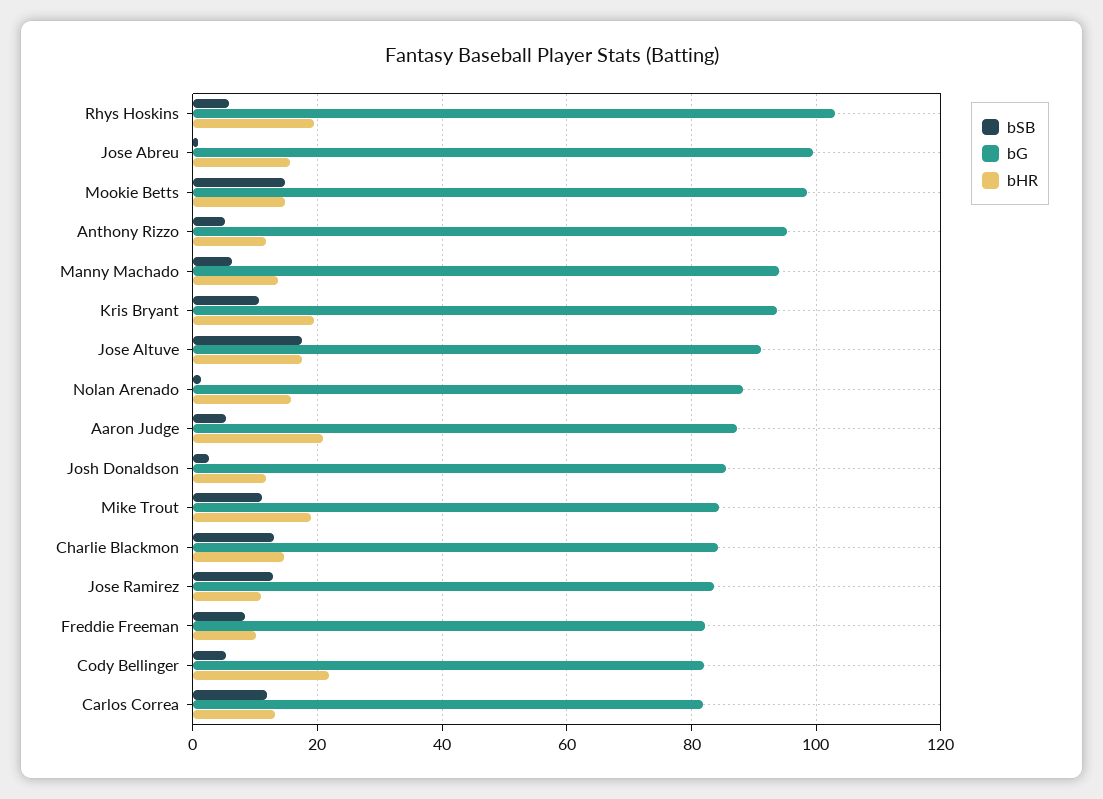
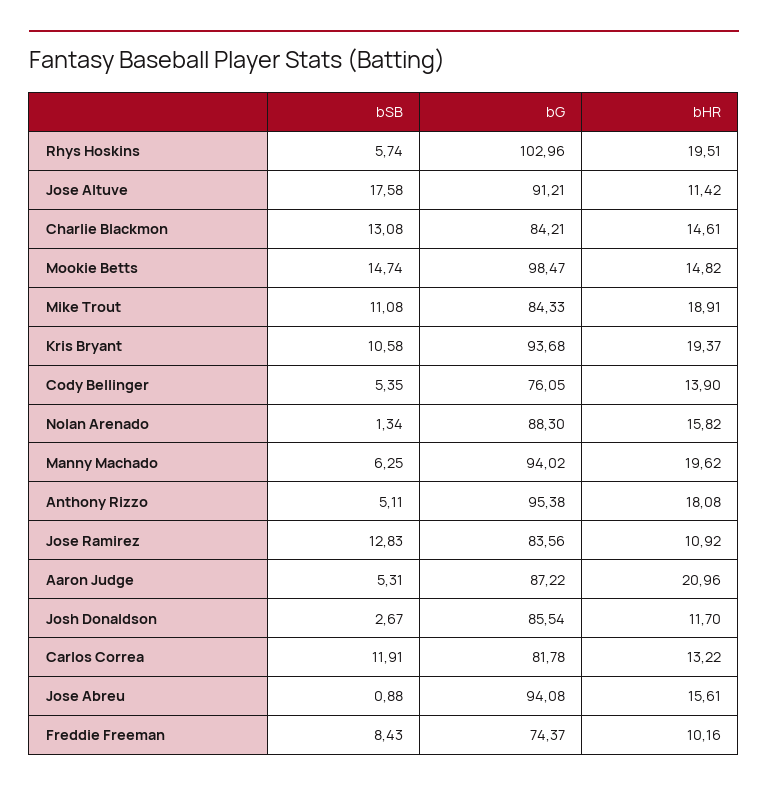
bG, Jose Abreu: 100 -> 94.08
bHR, Anthony Rizzo: 12 -> 18.08
bHR, Manny Machado: 14 -> 19.62
bHR, Jose Altuve: 18 -> 11.42
bG, Freddie Freeman: 82 -> 74.37
bG, Cody Bellinger: 82 -> 76.05
bHR, Cody Bellinger: 22 -> 13.9

